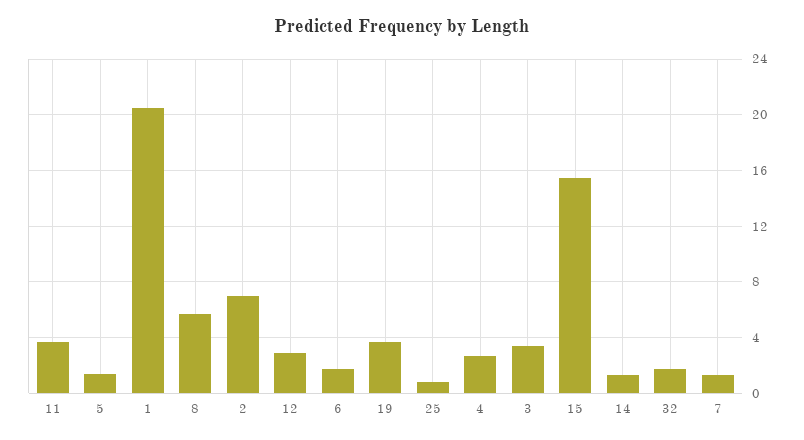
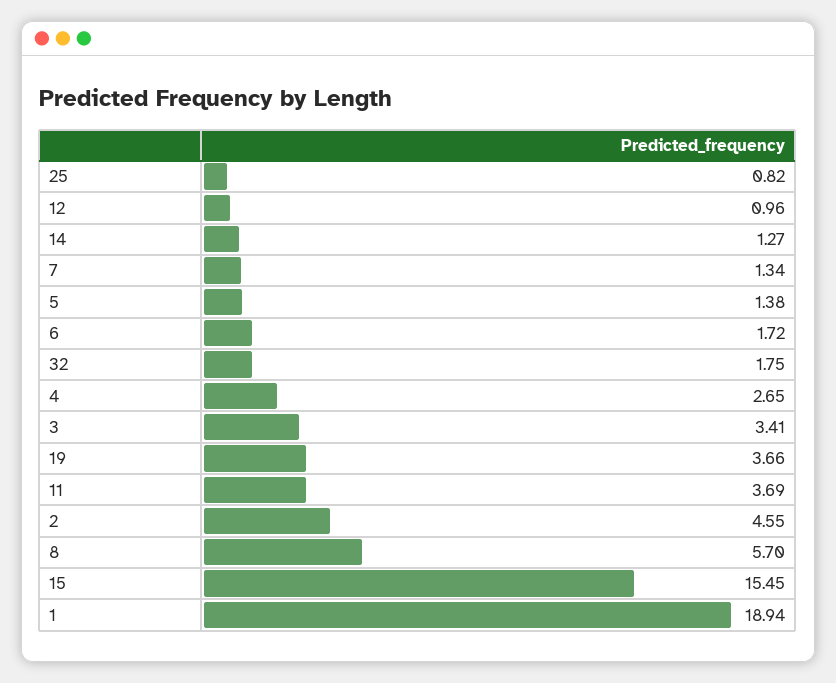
1: 20.5 -> 18.94
2: 7 -> 4.55
12: 3 -> 0.96

